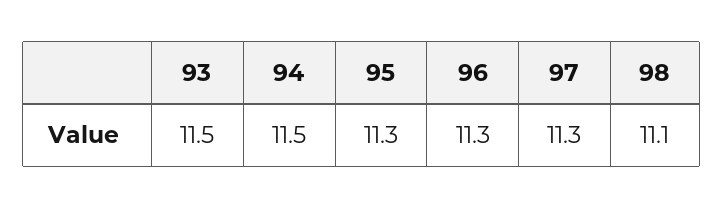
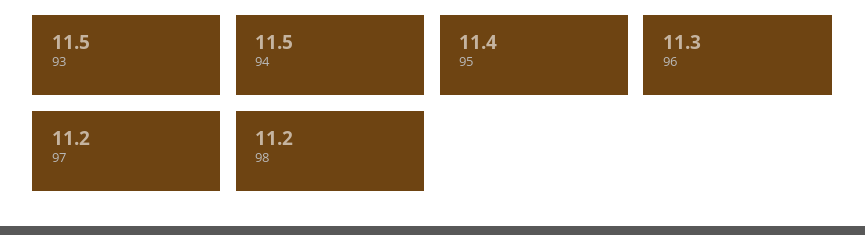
95: 11.3 -> 11.4
97: 11.3 -> 11.2
98: 11.1 -> 11.2

